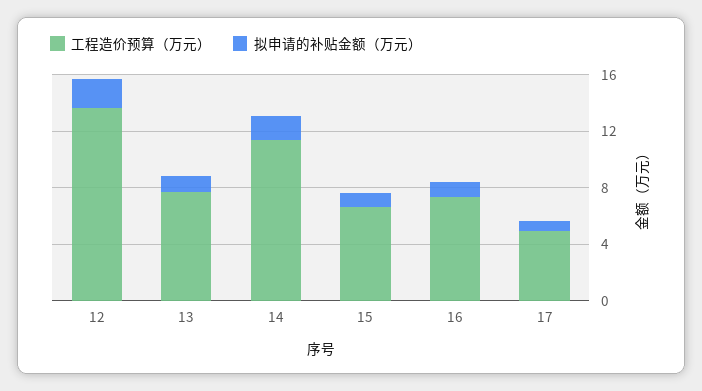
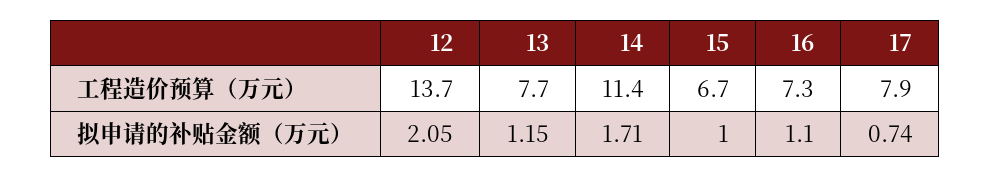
工程造价预算（万元）, 17: 5 -> 7.9

